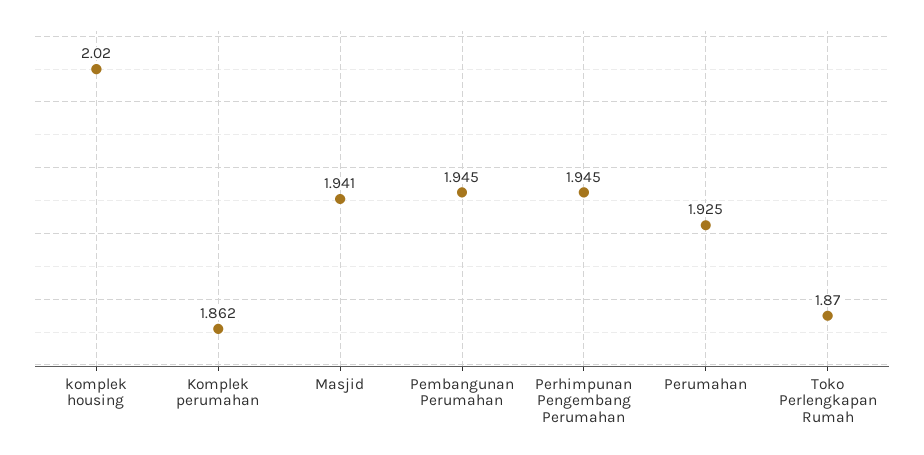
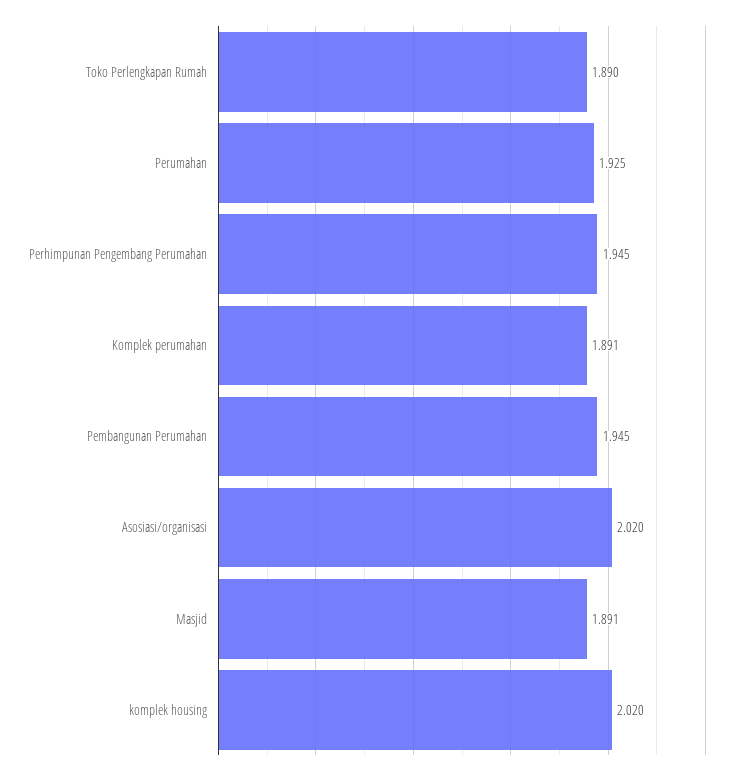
Komplek perumahan: 1.862 -> 1.891
Masjid: 1.941 -> 1.891
Toko Perlengkapan Rumah: 1.87 -> 1.89
Asosiasi/organisasi: none -> 2.02

